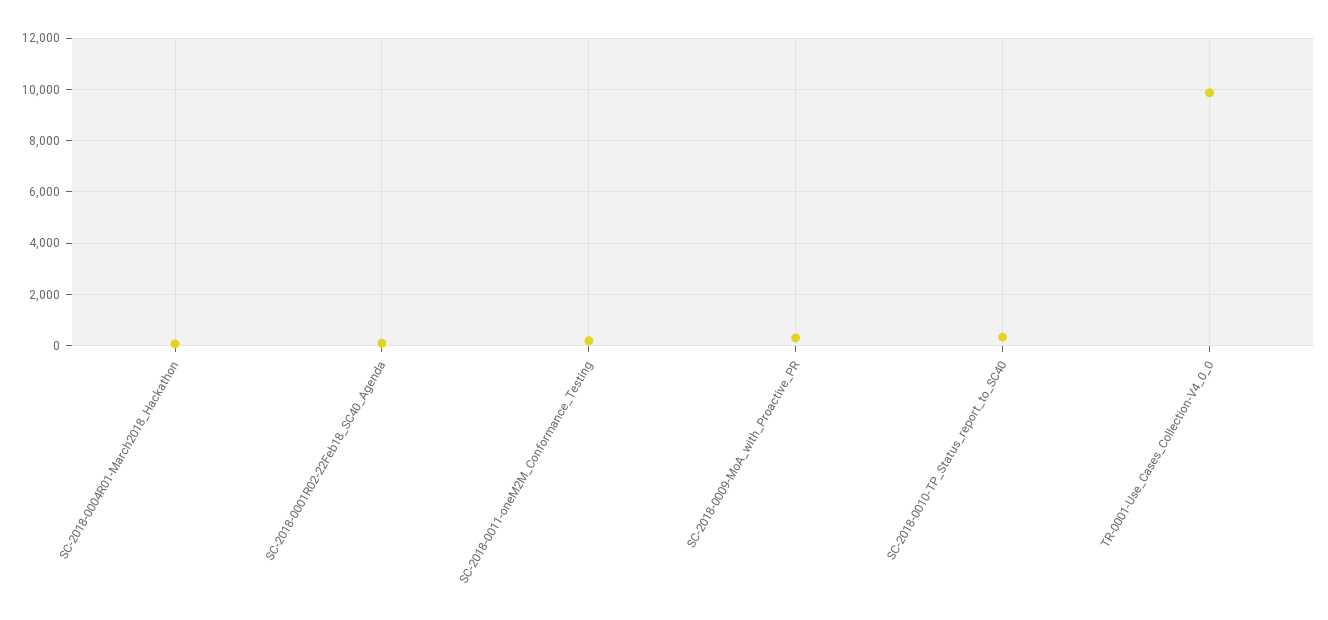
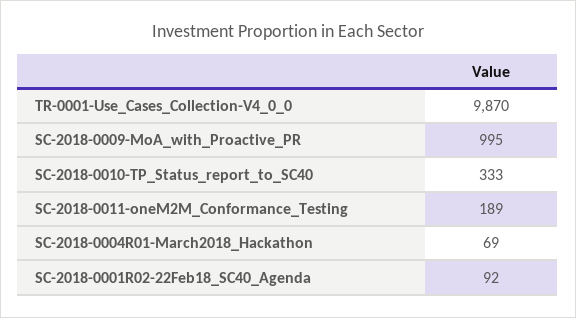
SC-2018-0009-MoA_with_Proactive_PR: 250 -> 995

